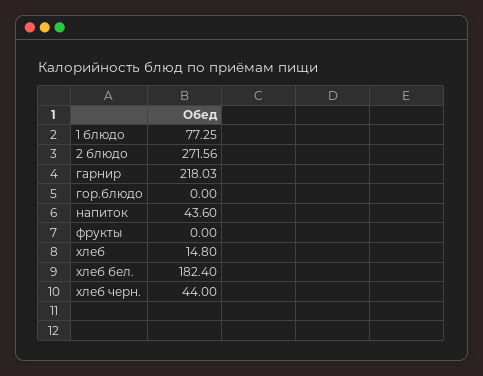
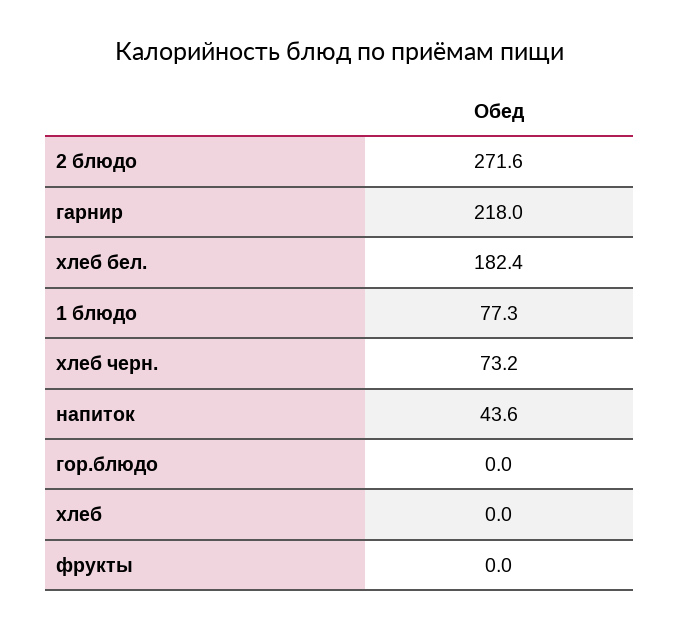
хлеб: 14.8 -> 0
хлеб черн.: 44 -> 73.2

